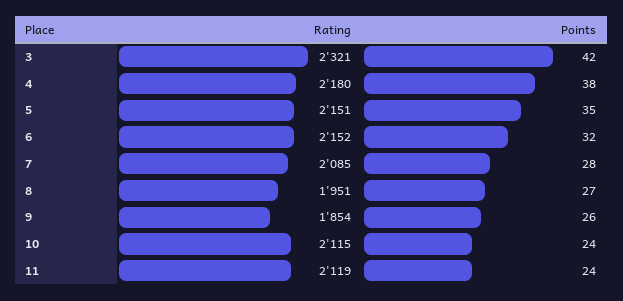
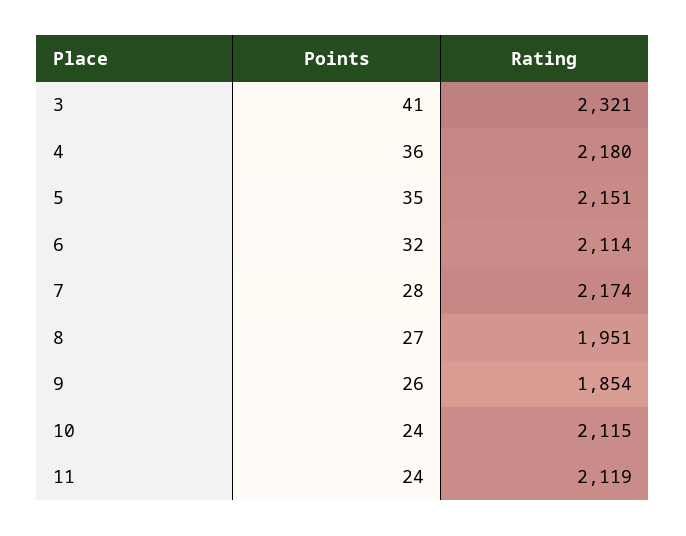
Points, 3: 42 -> 41
Points, 4: 38 -> 36
Rating, 6: 2152 -> 2114
Rating, 7: 2085 -> 2174

